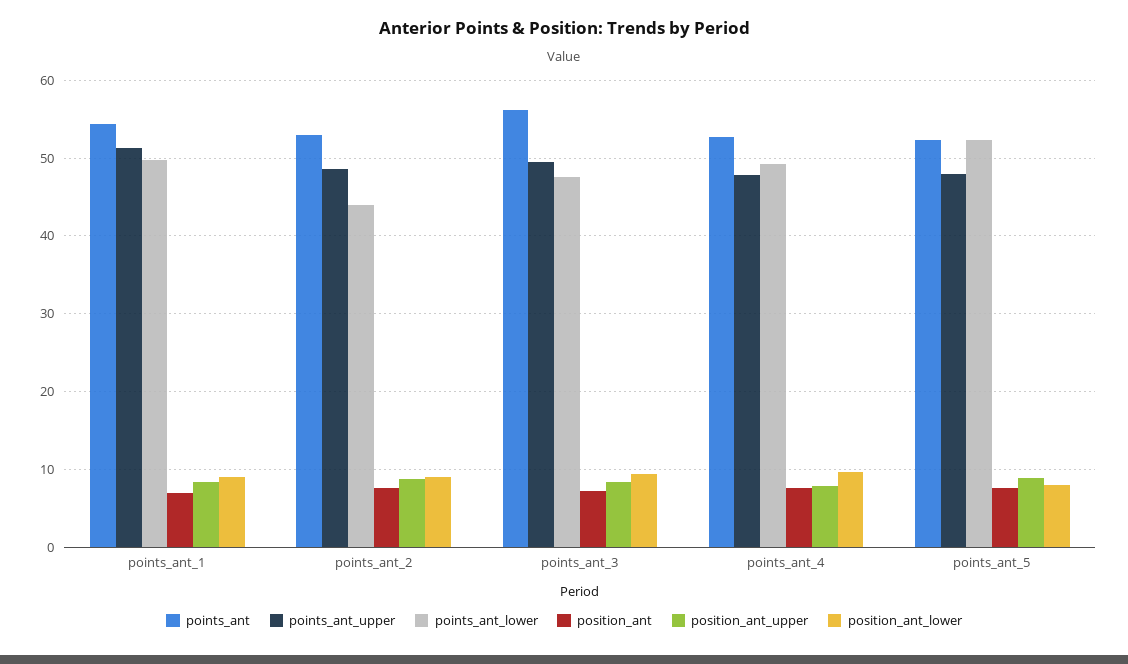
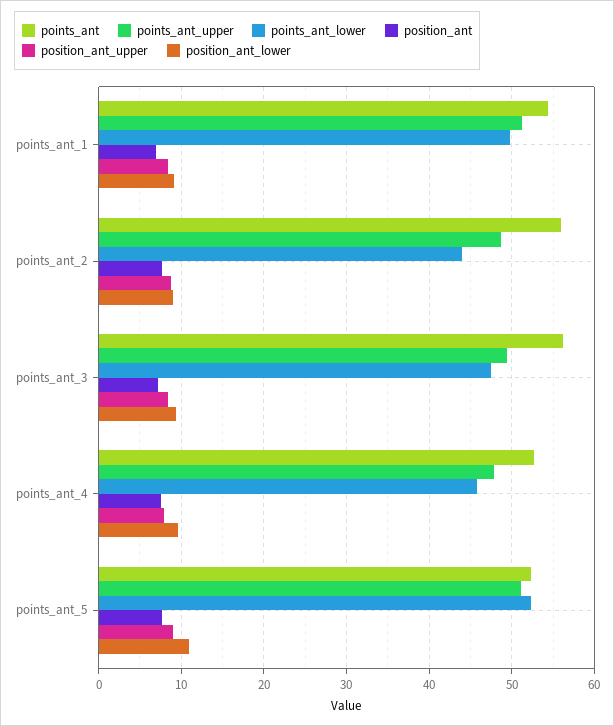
points_ant, points_ant_2: 53 -> 56
points_ant_lower, points_ant_4: 49 -> 46
points_ant_upper, points_ant_5: 48 -> 51
position_ant_lower, points_ant_5: 8 -> 11

